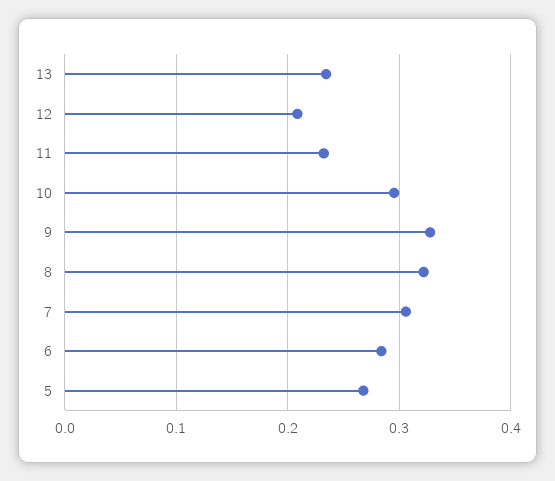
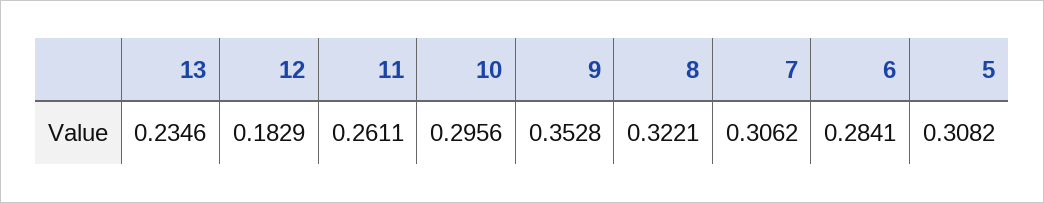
12: 0.21 -> 0.1829
11: 0.23 -> 0.2611
9: 0.33 -> 0.3528
5: 0.27 -> 0.3082

